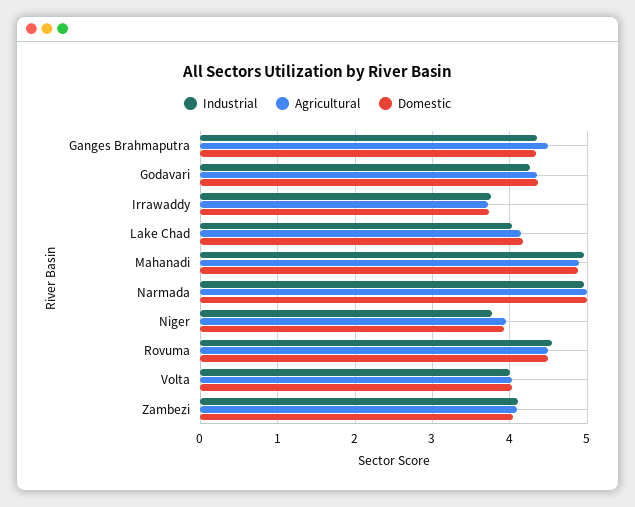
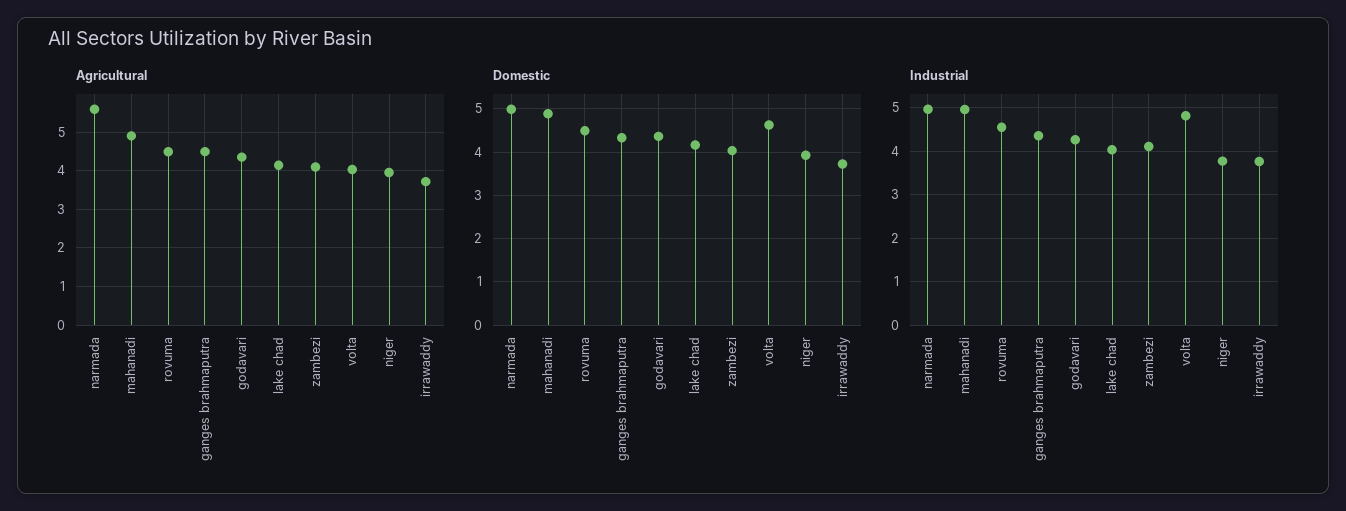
Agricultural, Narmada: 5 -> 5.6
Industrial, Volta: 4 -> 4.8
Domestic, Volta: 4 -> 4.6

